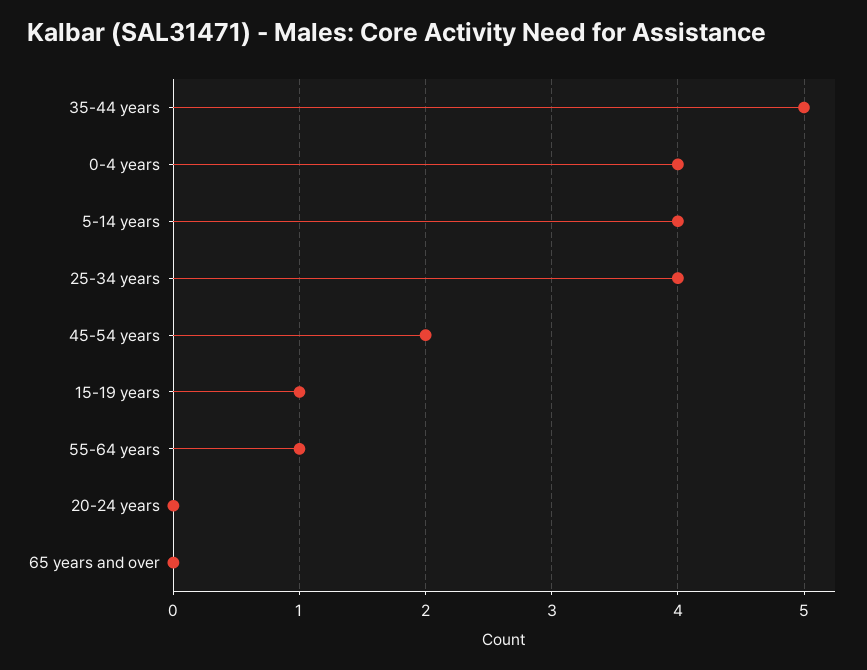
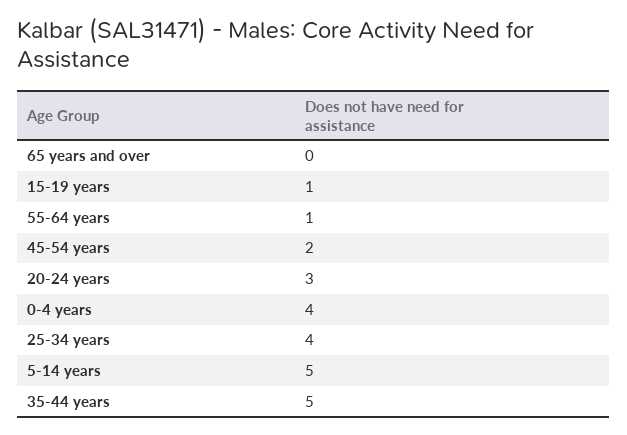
5-14 years: 4 -> 5
20-24 years: 0 -> 3

